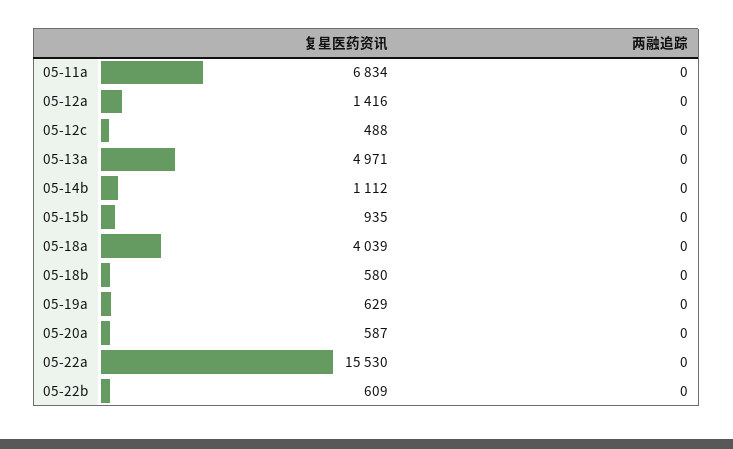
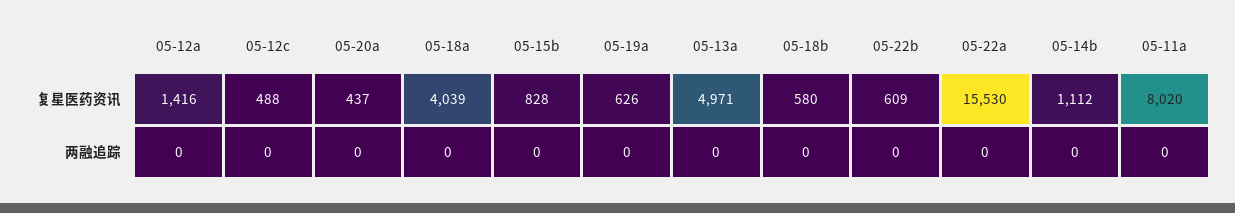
复星医药资讯, 05-11a: 6834 -> 8020
复星医药资讯, 05-15b: 935 -> 828
复星医药资讯, 05-19a: 629 -> 626
复星医药资讯, 05-20a: 587 -> 437

